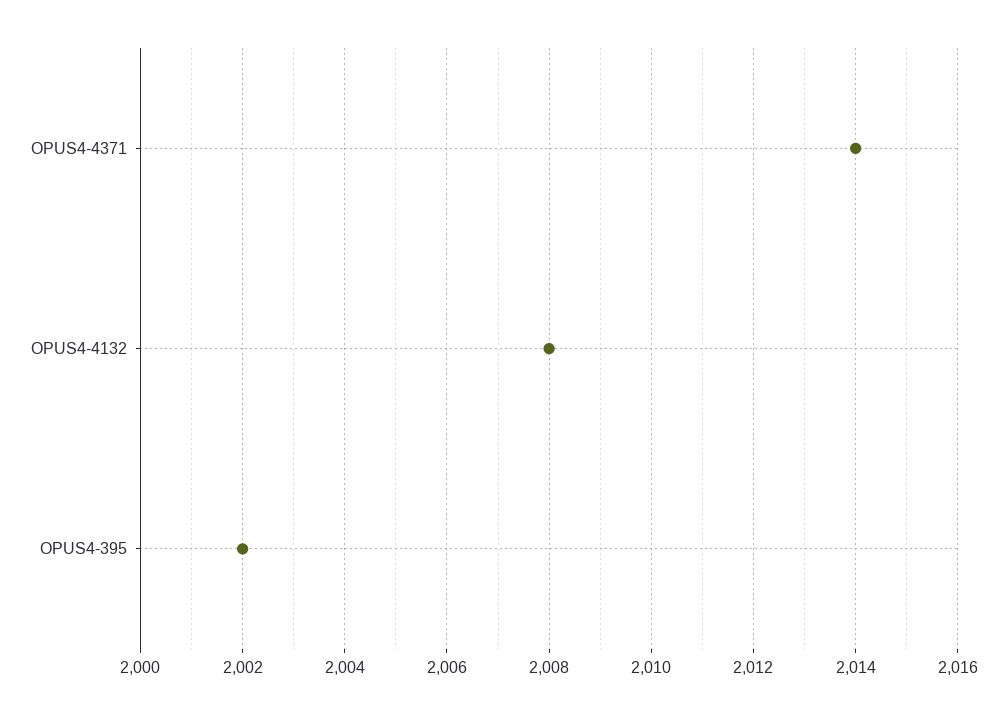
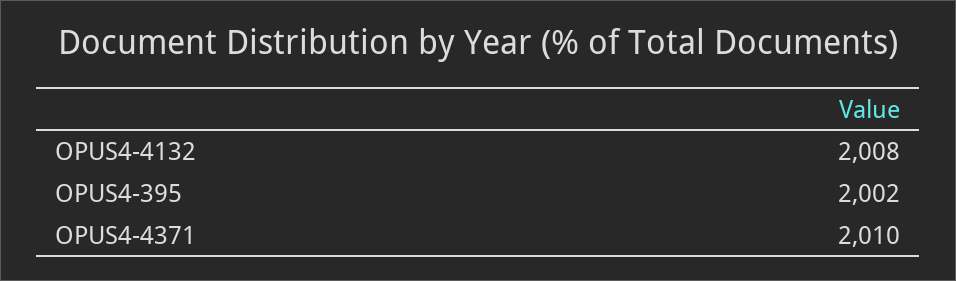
OPUS4-4371: 2014 -> 2010

